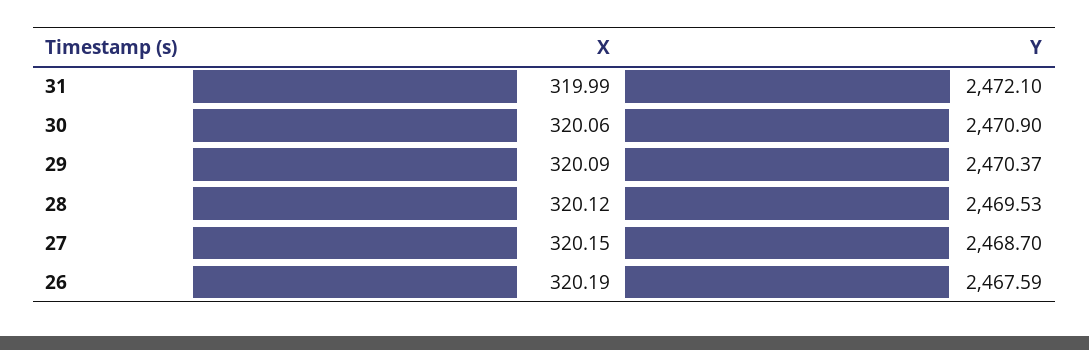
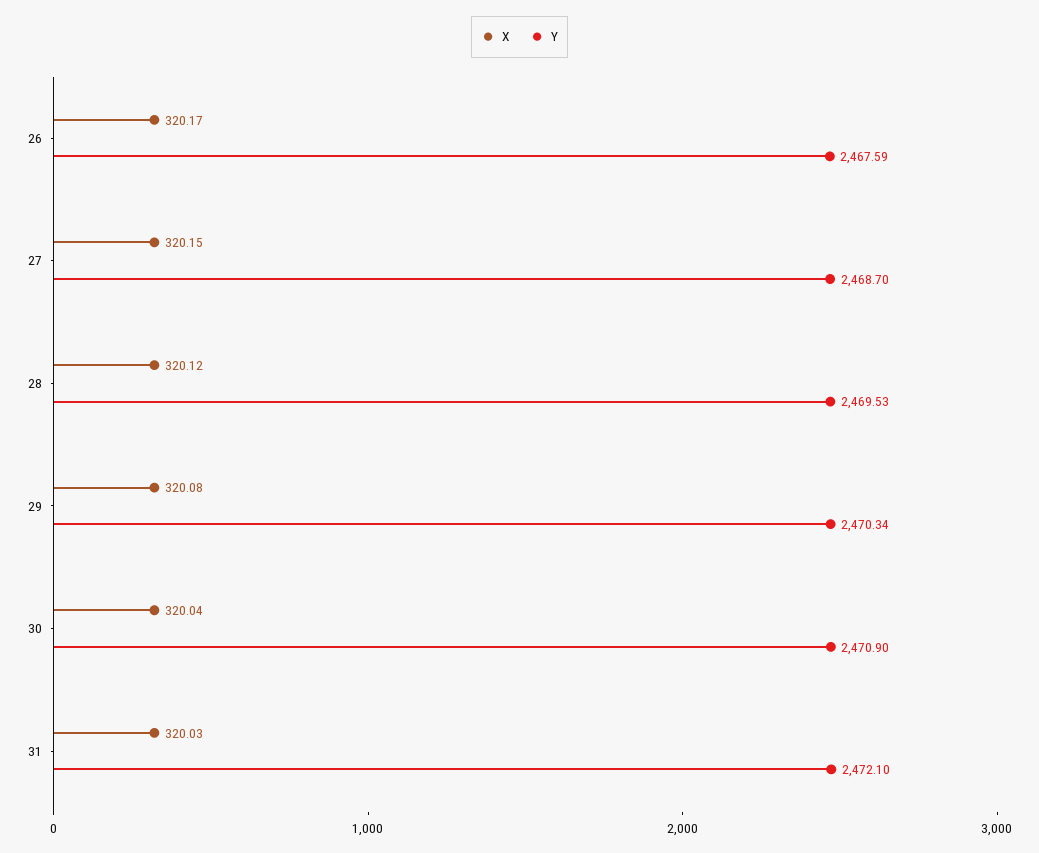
X, 31: 319.99 -> 320.03
X, 30: 320.06 -> 320.04
X, 29: 320.09 -> 320.08
Y, 29: 2470.37 -> 2470.34
X, 26: 320.19 -> 320.17

